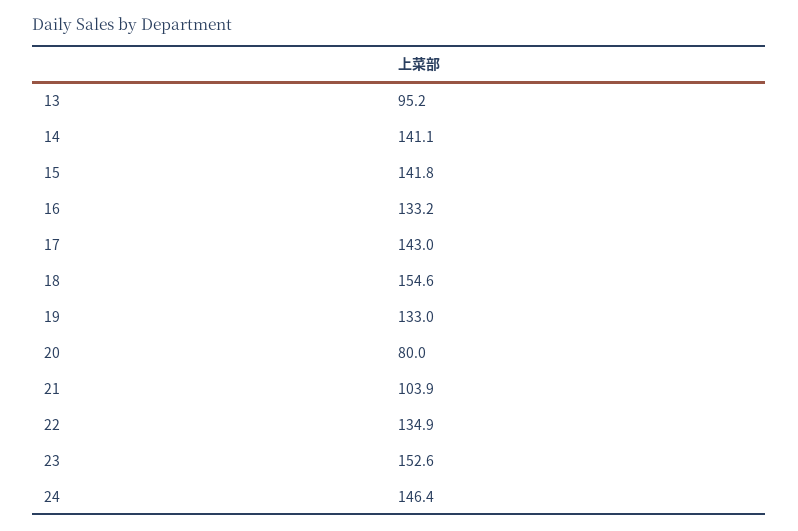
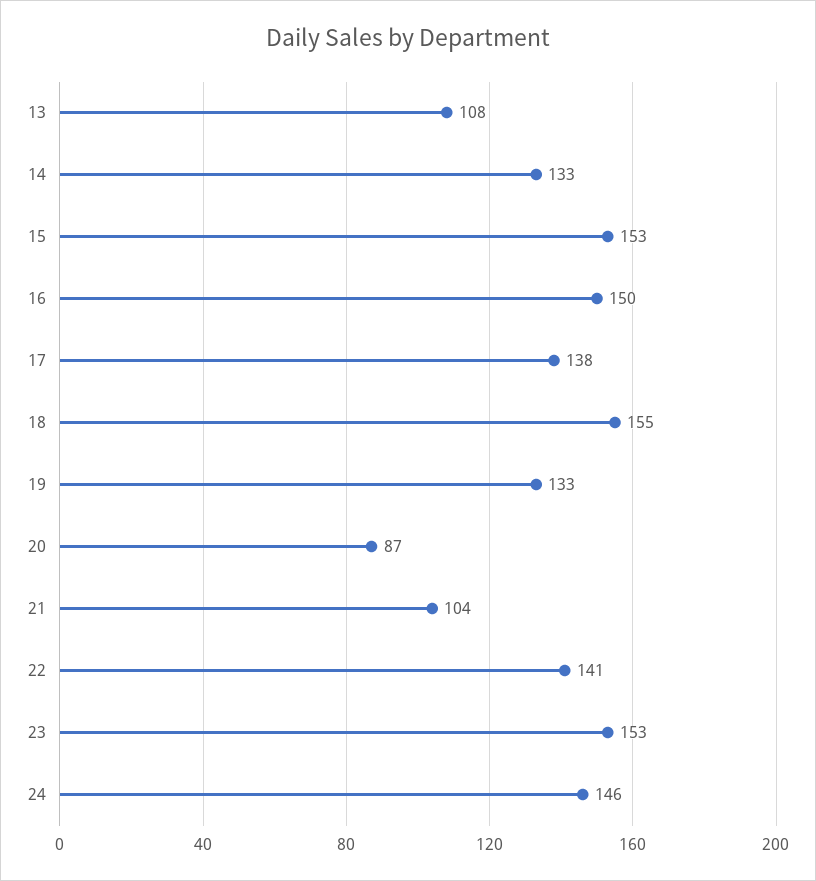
13: 95.2 -> 108
14: 141.1 -> 133
15: 141.8 -> 153
16: 133.2 -> 150
17: 143 -> 138
20: 80 -> 87
22: 134.9 -> 141

